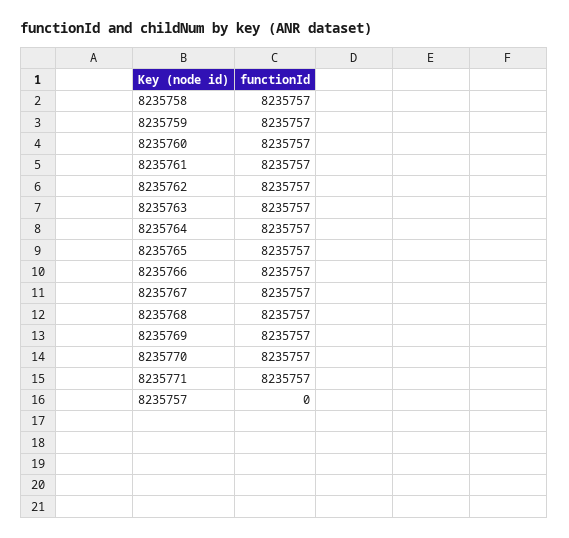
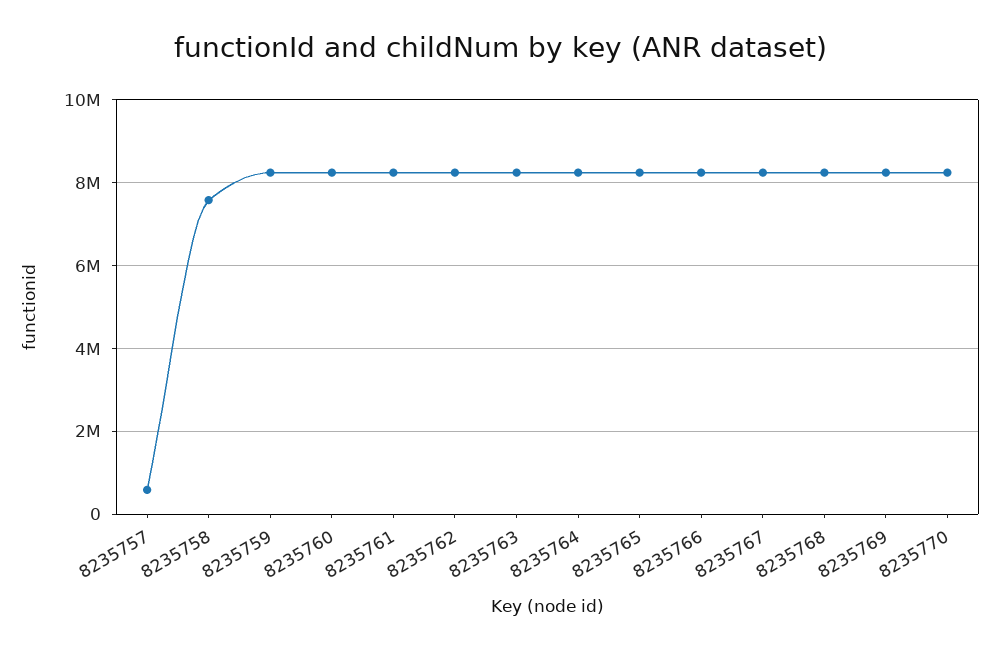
8235758: 8235757 -> 7600000
8235771: 8235757 -> none
8235757: 0 -> 600000

